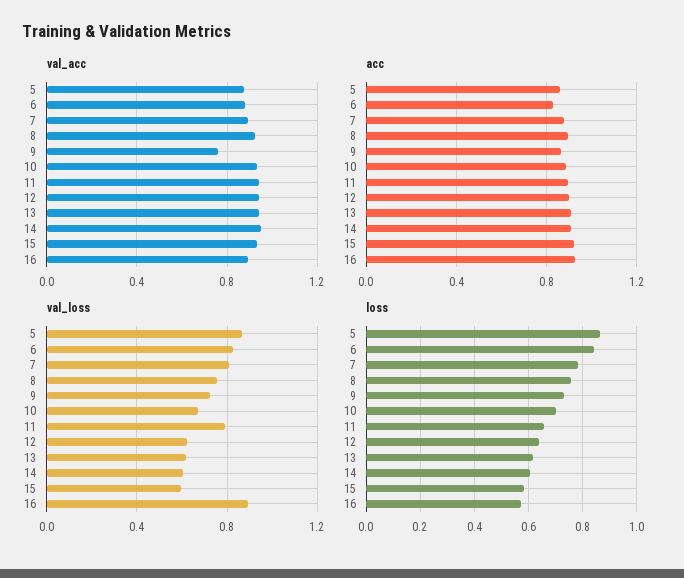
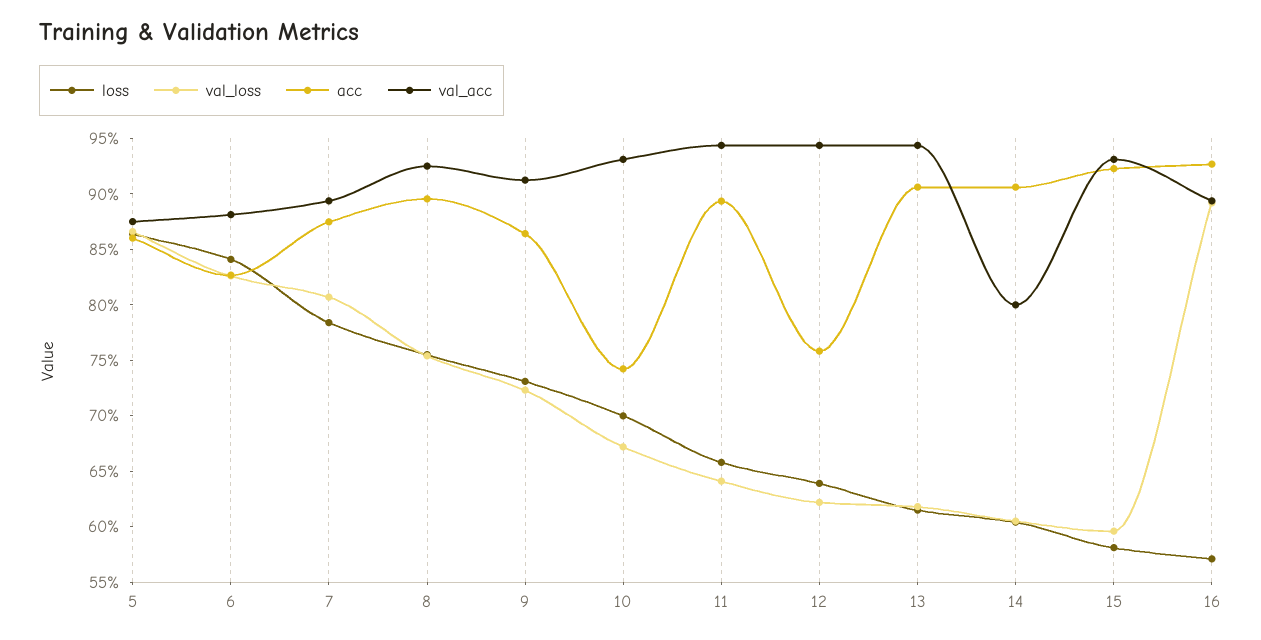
val_acc, 9: 0.75 -> 0.91
val_acc, 14: 0.95 -> 0.8
acc, 10: 0.9 -> 0.74
acc, 12: 0.9 -> 0.76
val_loss, 11: 0.8 -> 0.64

